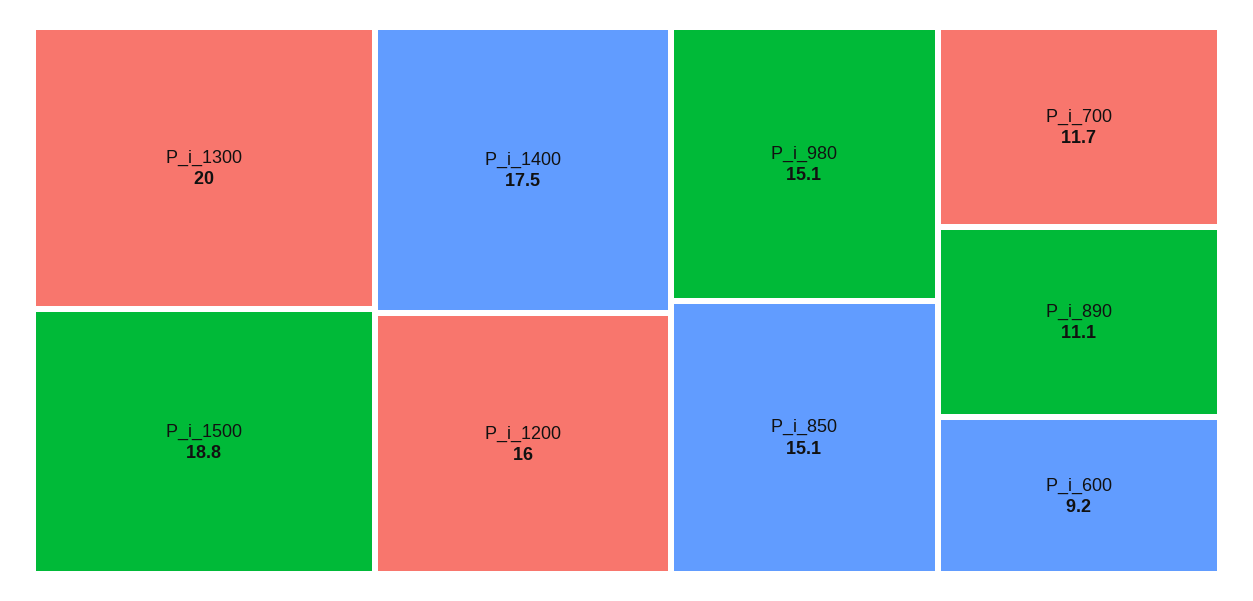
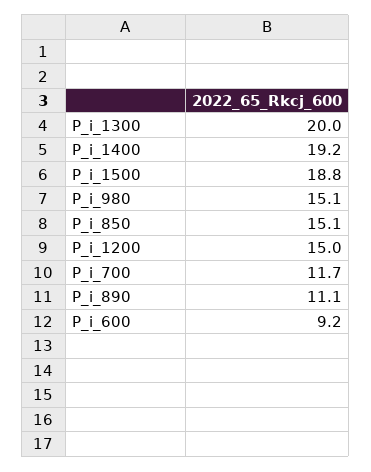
P_i_1400: 17.5 -> 19.2
P_i_1200: 16 -> 15

